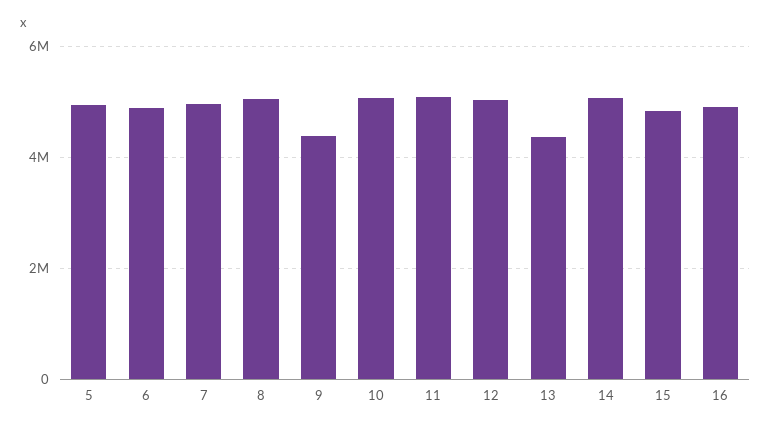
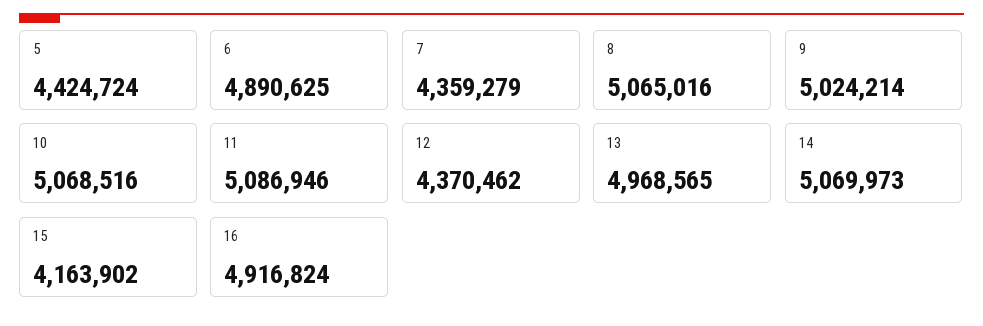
5: 5000000 -> 4424724
7: 5000000 -> 4359279
9: 4400000 -> 5024214
12: 5000000 -> 4370462
13: 4400000 -> 4968565
15: 4800000 -> 4163902

